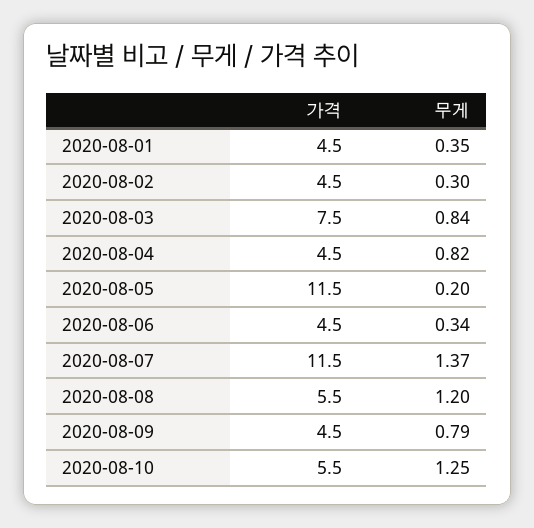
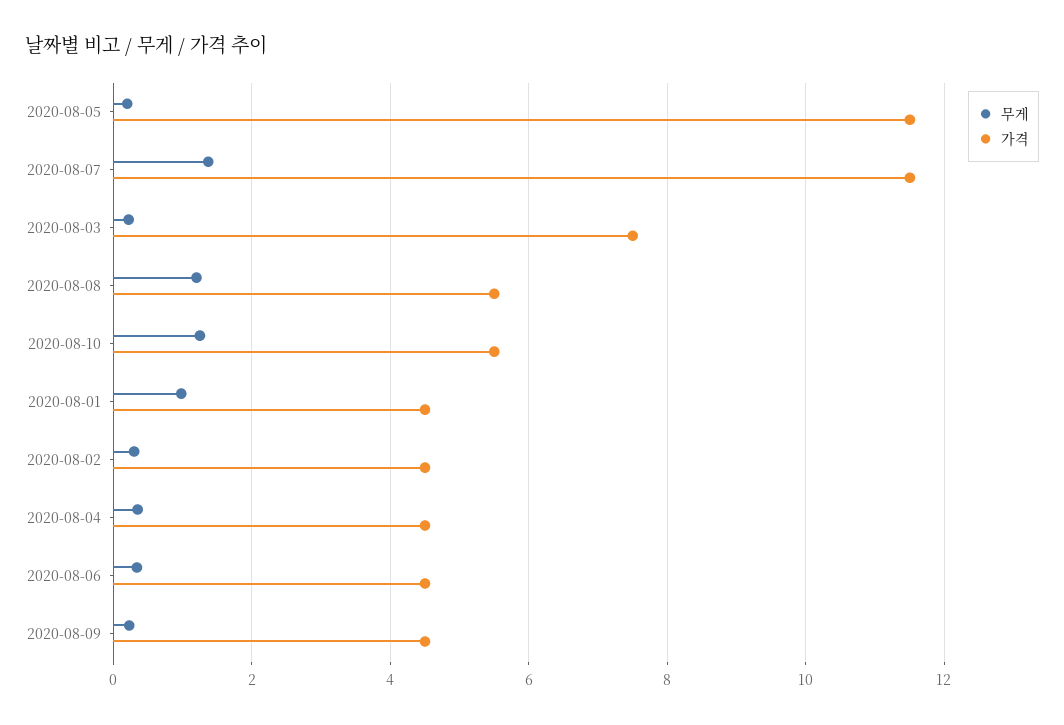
무게, 2020-08-01: 0.35 -> 1
무게, 2020-08-03: 0.84 -> 0.2
무게, 2020-08-04: 0.82 -> 0.4
무게, 2020-08-09: 0.79 -> 0.2

